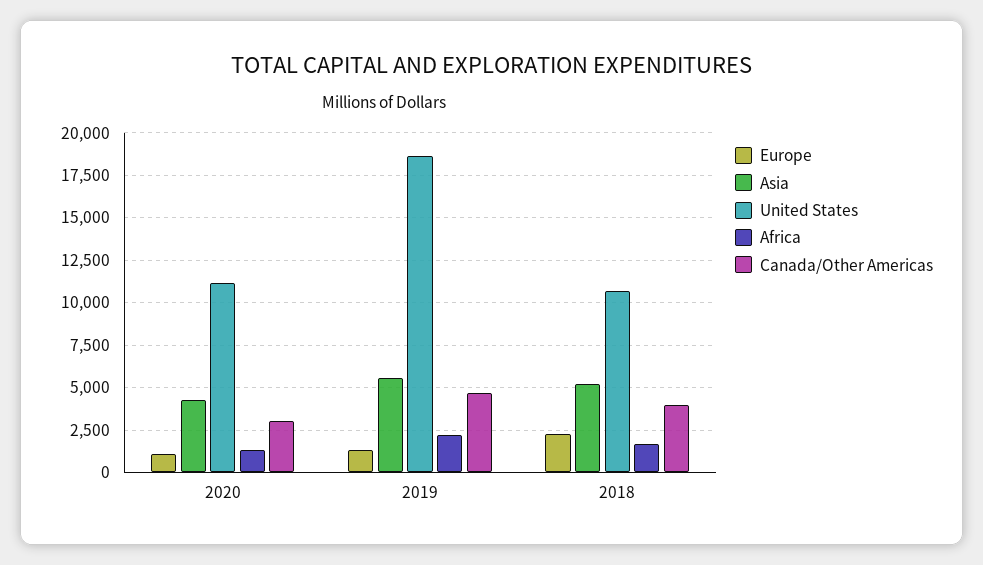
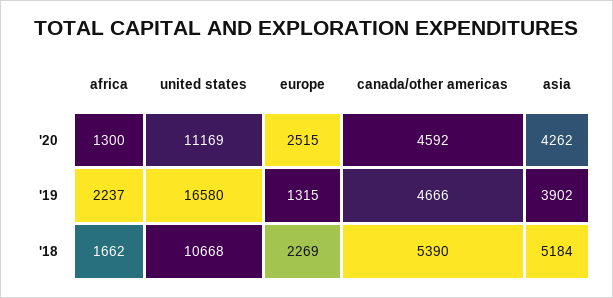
Europe, 2020: 1000 -> 2515
Canada/Other Americas, 2020: 3000 -> 4592
Asia, 2019: 5500 -> 3902
United States, 2019: 18500 -> 16580
Canada/Other Americas, 2018: 4000 -> 5390

